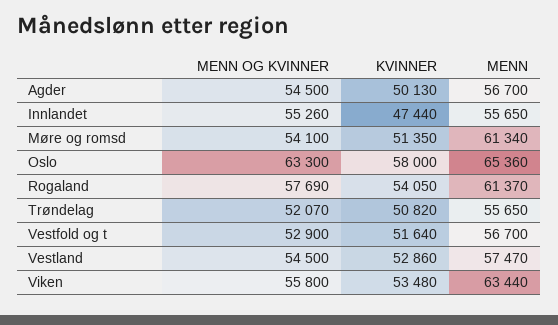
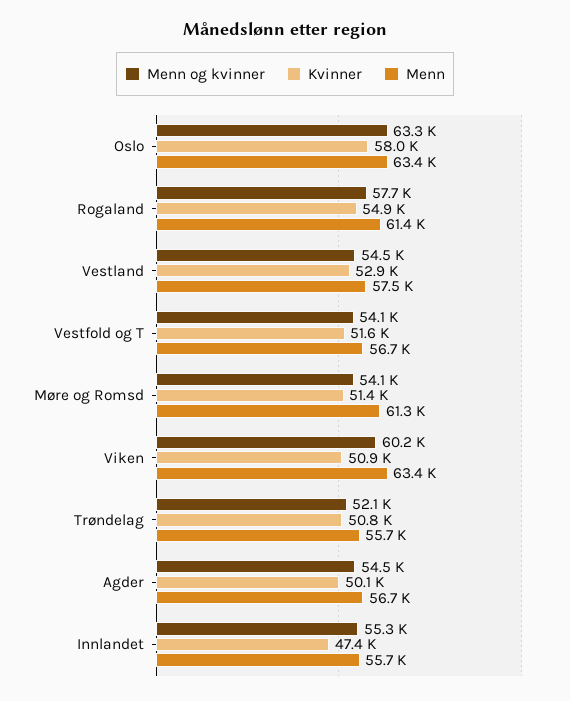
MENN, Oslo: 65360 -> 63400
KVINNER, Rogaland: 54050 -> 54900
MENN OG KVINNER, Vestfold og t: 52900 -> 54100
MENN OG KVINNER, Viken: 55800 -> 60200
KVINNER, Viken: 53480 -> 50900

